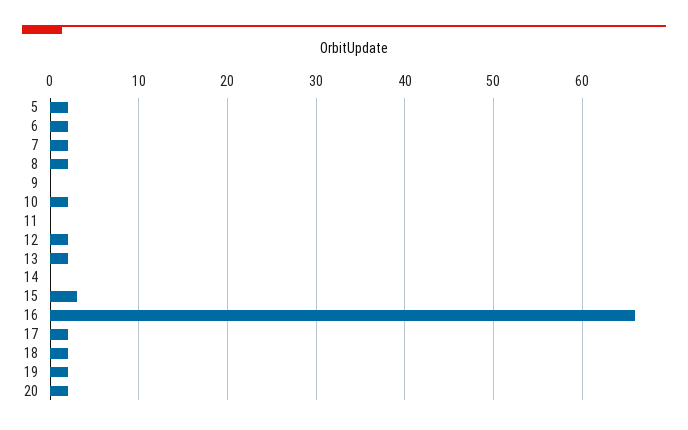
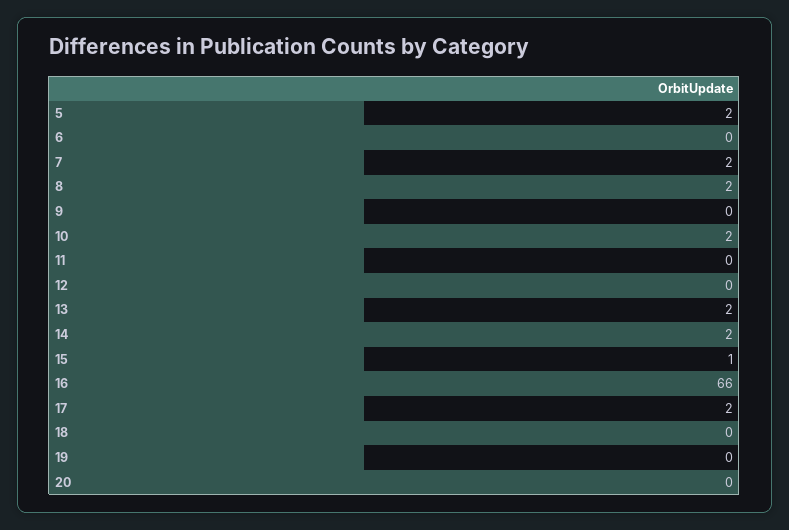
6: 2 -> 0
12: 2 -> 0
14: 0 -> 2
15: 3 -> 1
18: 2 -> 0
19: 2 -> 0
20: 2 -> 0

